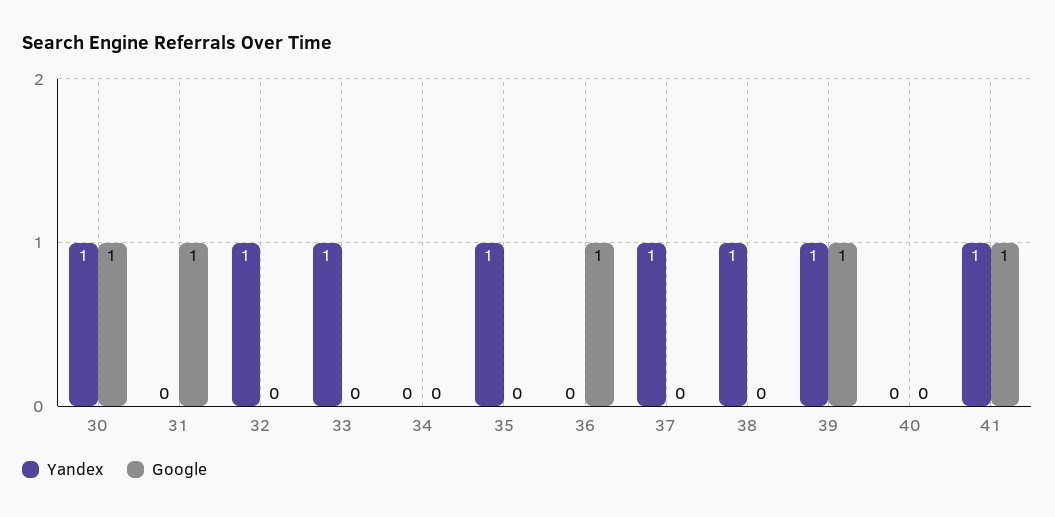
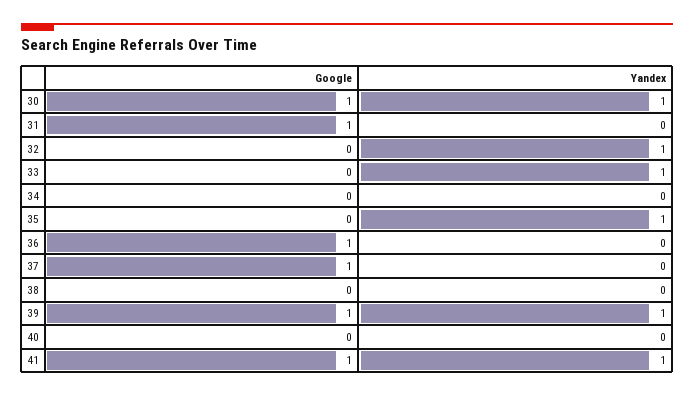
Yandex, 37: 1 -> 0
Google, 37: 0 -> 1
Yandex, 38: 1 -> 0

